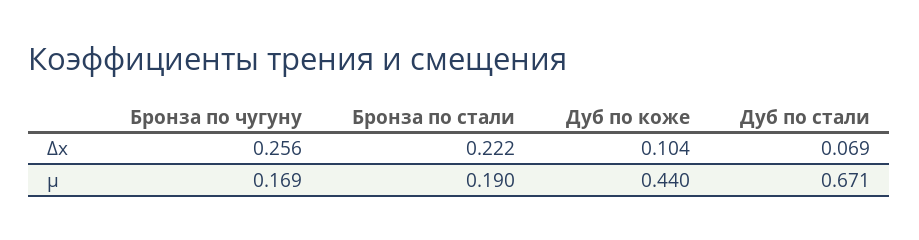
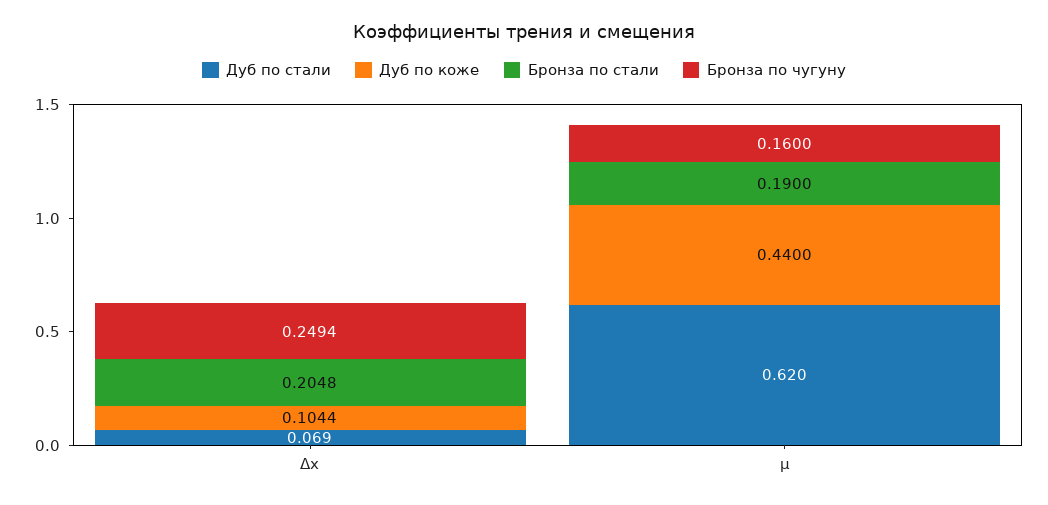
Бронза по чугуну, Δx: 0.256 -> 0.2494
Бронза по стали, Δx: 0.222 -> 0.2048
Бронза по чугуну, μ: 0.169 -> 0.16
Дуб по стали, μ: 0.671 -> 0.62

